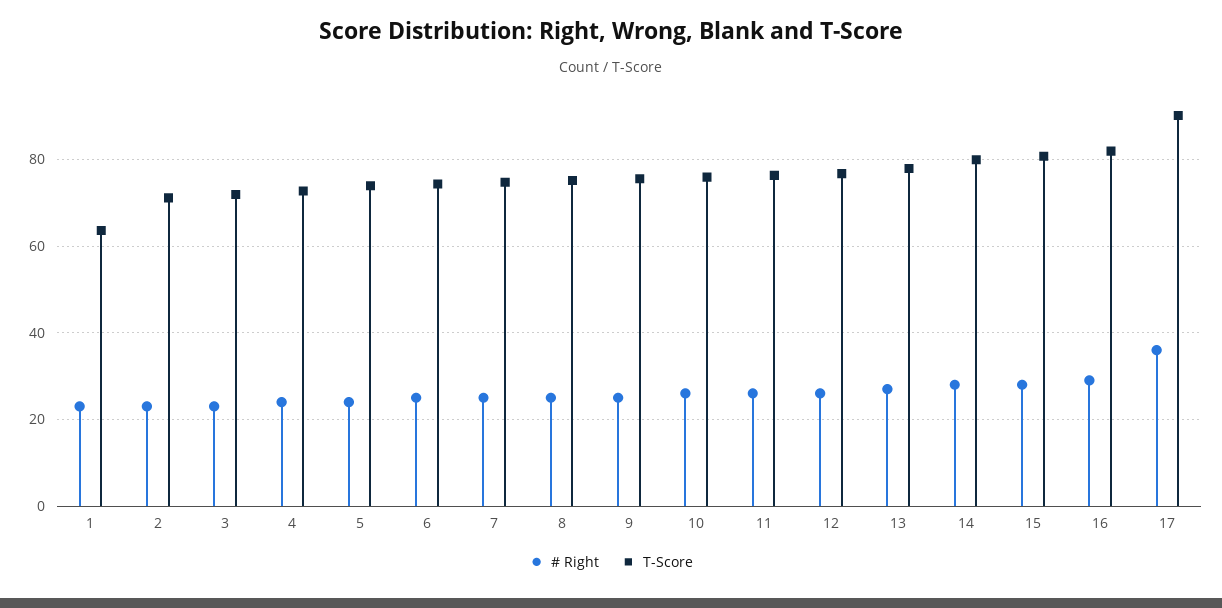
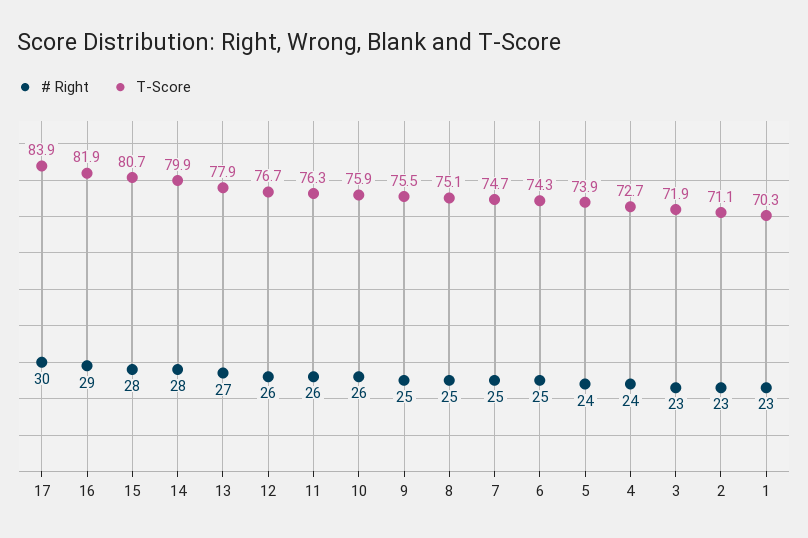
T-Score, 1: 64 -> 70.3
# Right, 17: 36 -> 30
T-Score, 17: 90 -> 83.9

